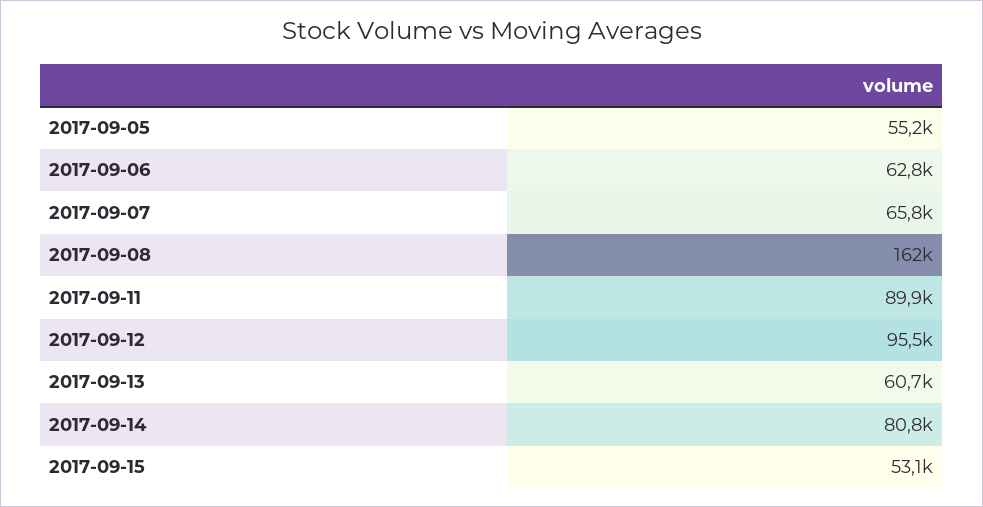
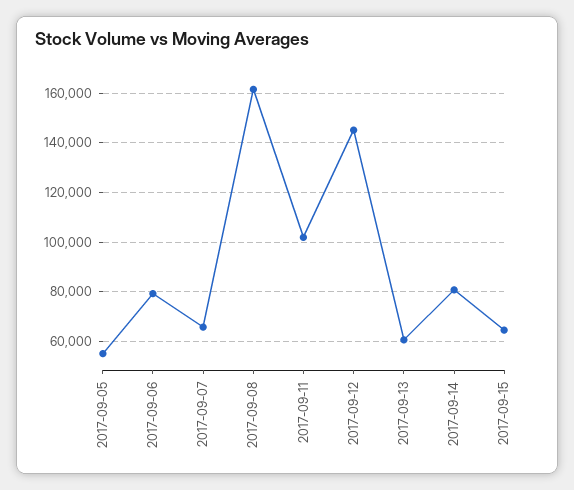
2017-09-06: 62800 -> 80000
2017-09-11: 89900 -> 102500
2017-09-12: 95500 -> 145000
2017-09-15: 53100 -> 65000

